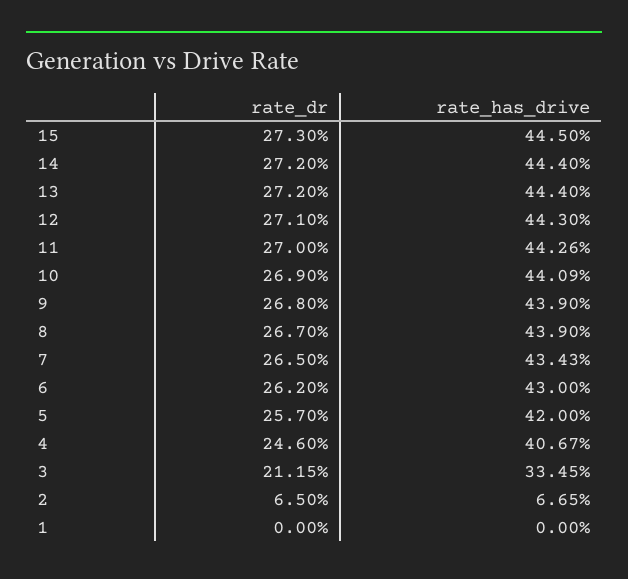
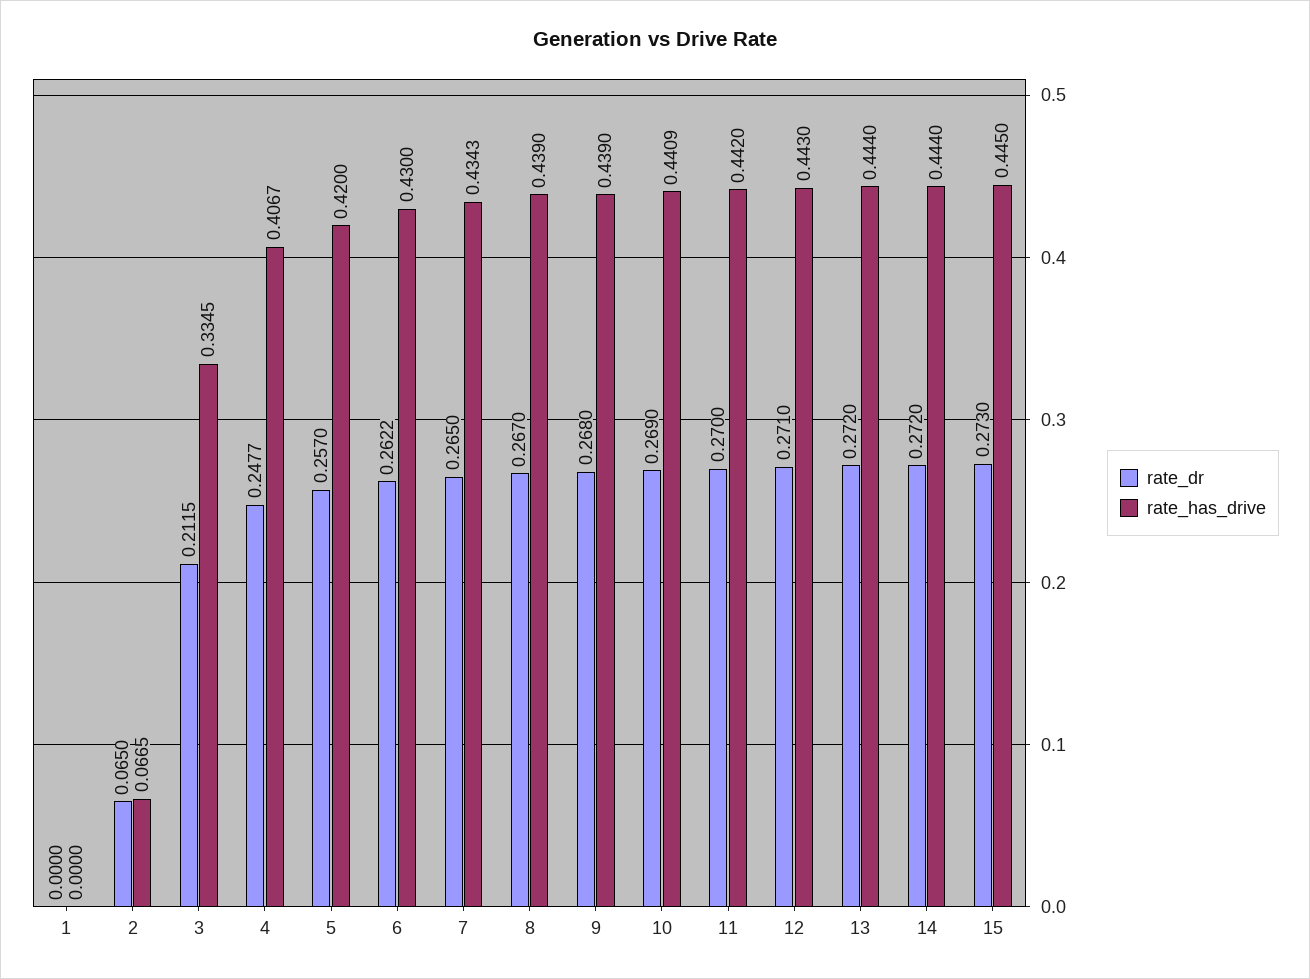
rate_has_drive, 11: 0.4426 -> 0.442
rate_dr, 6: 0.262 -> 0.2622
rate_dr, 4: 0.246 -> 0.2477

